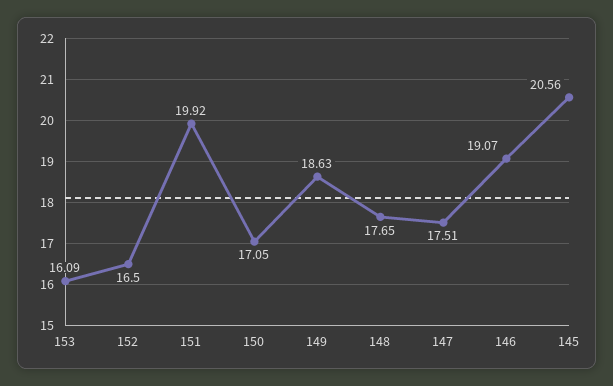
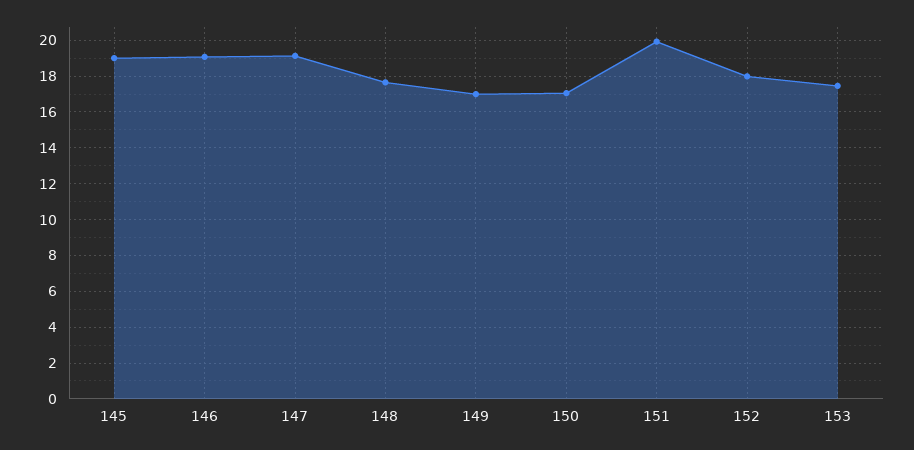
153: 16.09 -> 17.5
152: 16.5 -> 18
149: 18.63 -> 17
147: 17.51 -> 19
145: 20.56 -> 19

